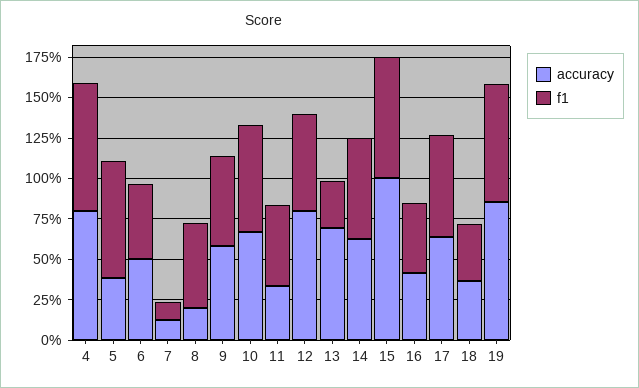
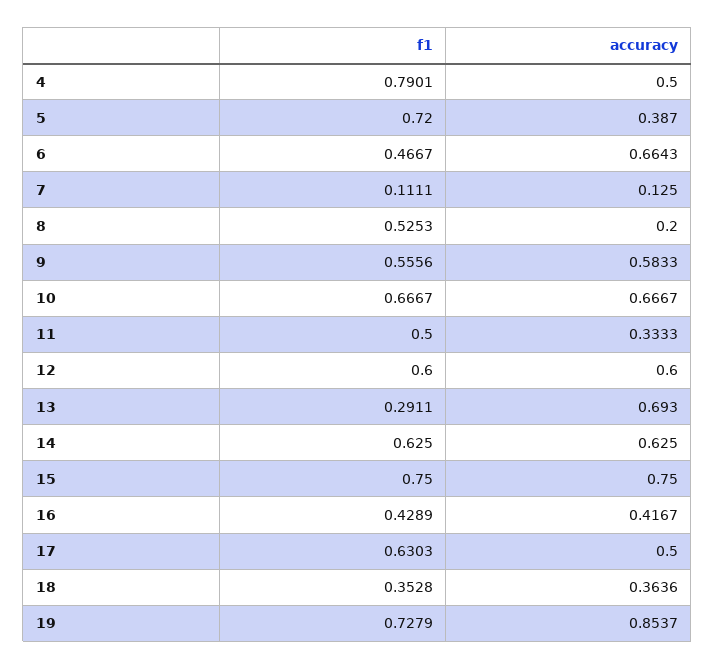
accuracy, 4: 0.8 -> 0.5
accuracy, 6: 0.5 -> 0.6643
accuracy, 12: 0.8 -> 0.6
accuracy, 15: 1 -> 0.75
accuracy, 17: 0.65 -> 0.5

